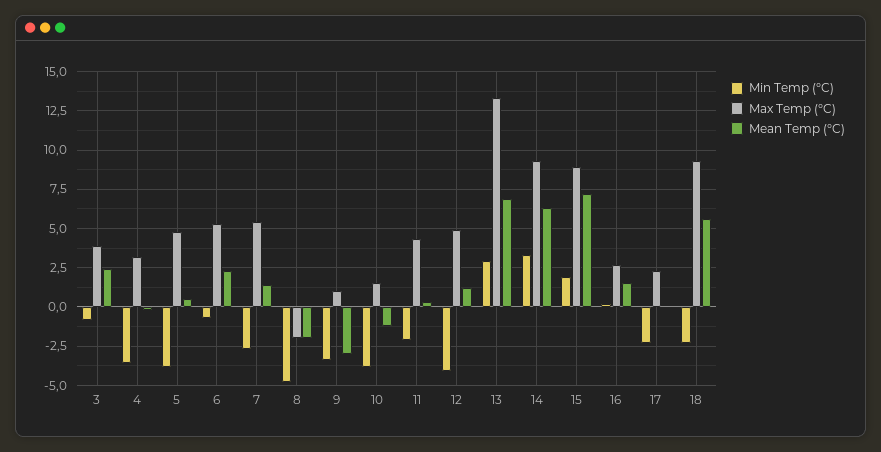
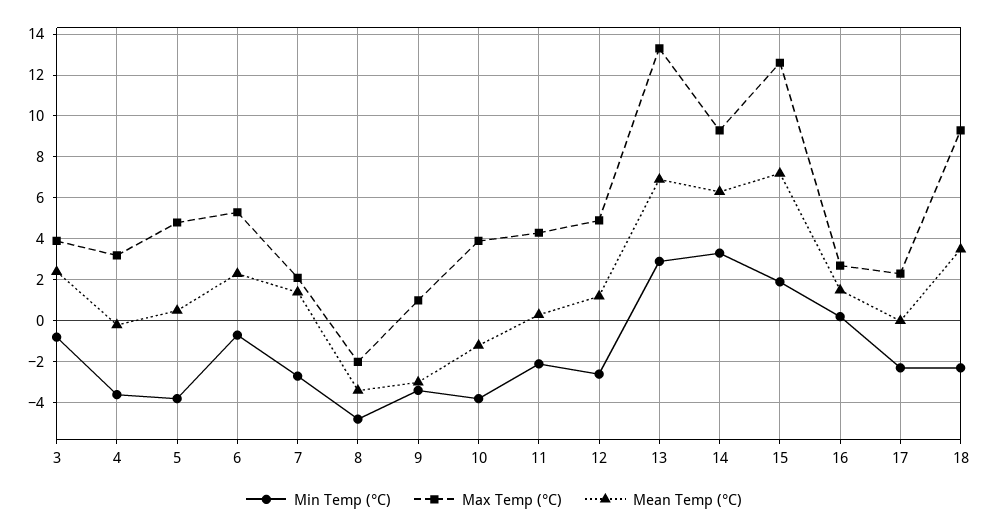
Max Temp (°C), 7: 5.5 -> 2
Mean Temp (°C), 8: -2 -> -3.5
Max Temp (°C), 10: 1.5 -> 4
Min Temp (°C), 12: -4 -> -2.5
Max Temp (°C), 15: 9 -> 12.5
Mean Temp (°C), 18: 5.5 -> 3.5

